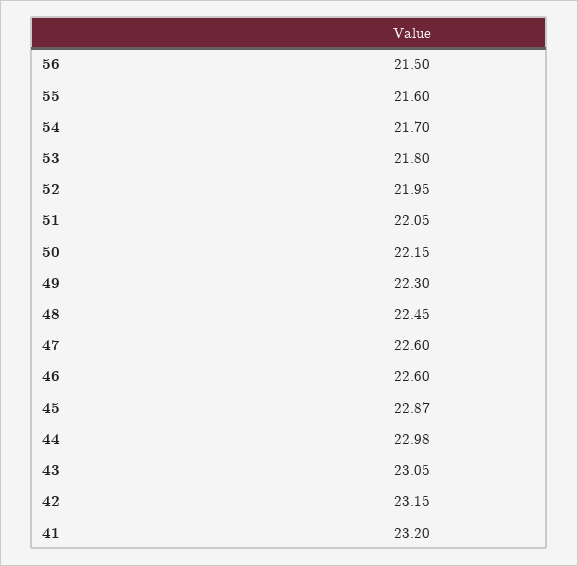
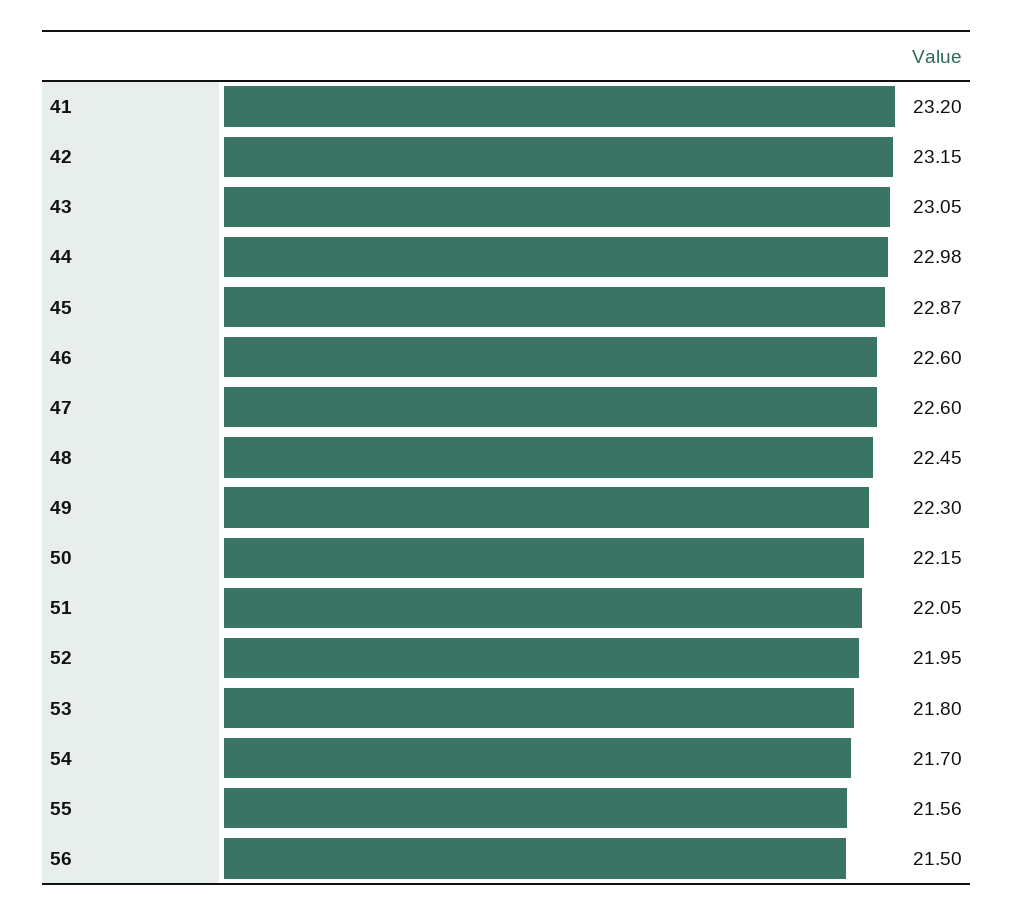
55: 21.6 -> 21.56

